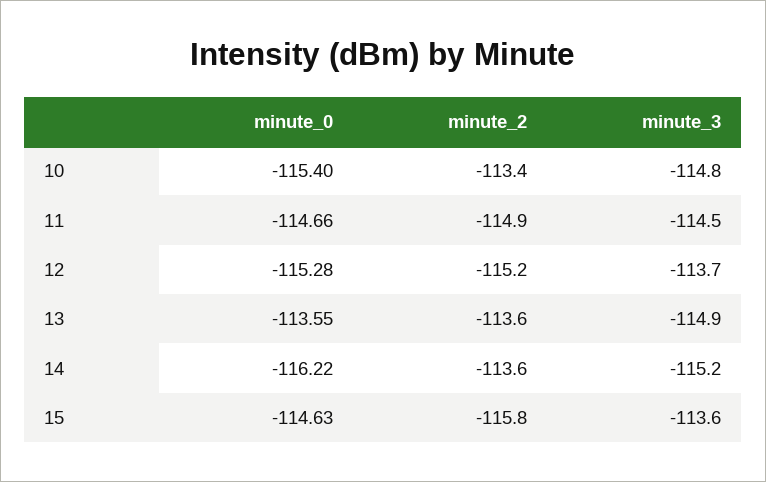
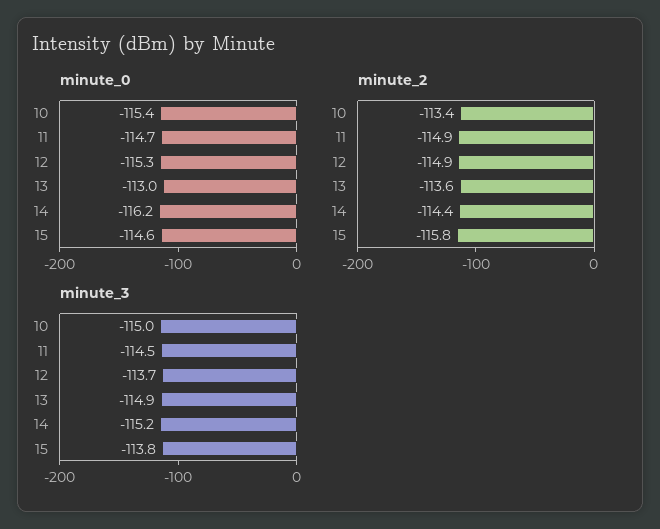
minute_3, 10: -114.8 -> -115
minute_2, 12: -115.2 -> -114.9
minute_0, 13: -113.55 -> -113
minute_2, 14: -113.6 -> -114.4
minute_3, 15: -113.6 -> -113.8

